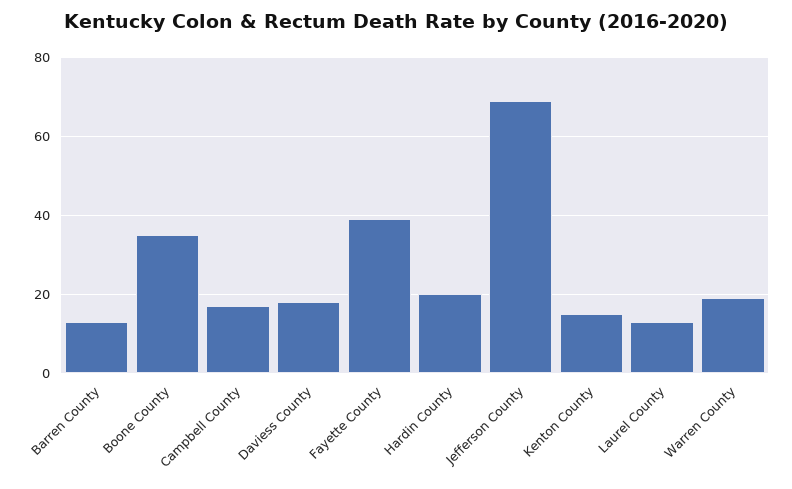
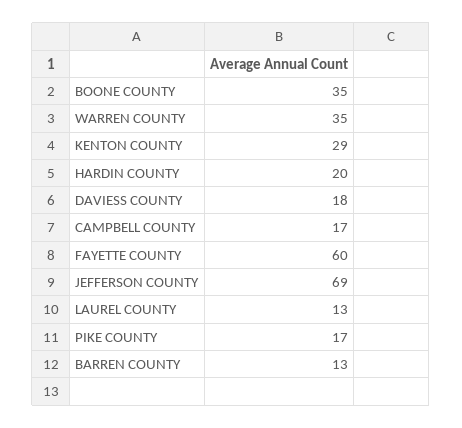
Fayette County: 40 -> 60
Kenton County: 15 -> 29
Warren County: 20 -> 35
PIKE COUNTY: none -> 17

